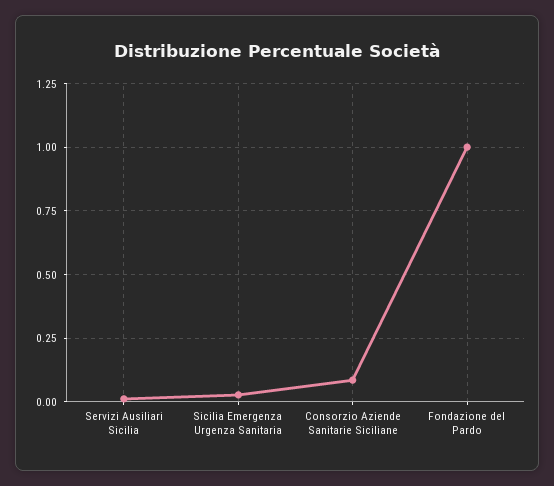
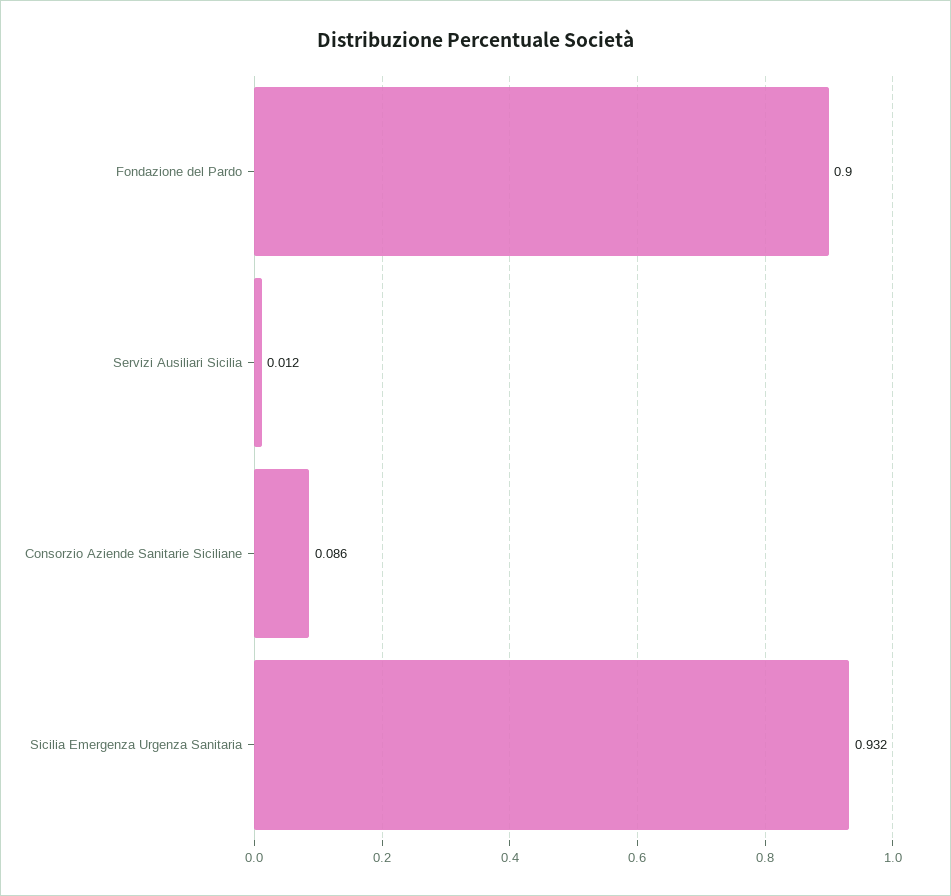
Sicilia Emergenza Urgenza Sanitaria: 0.025 -> 0.932
Fondazione del Pardo: 1 -> 0.9

